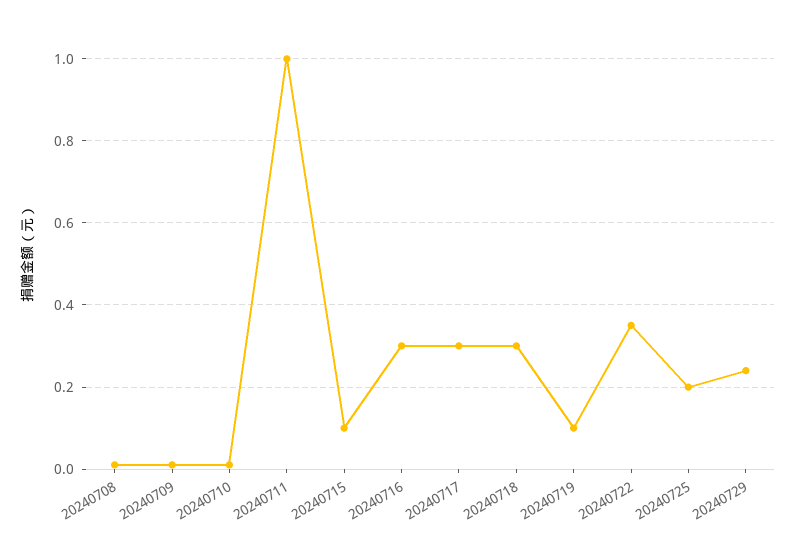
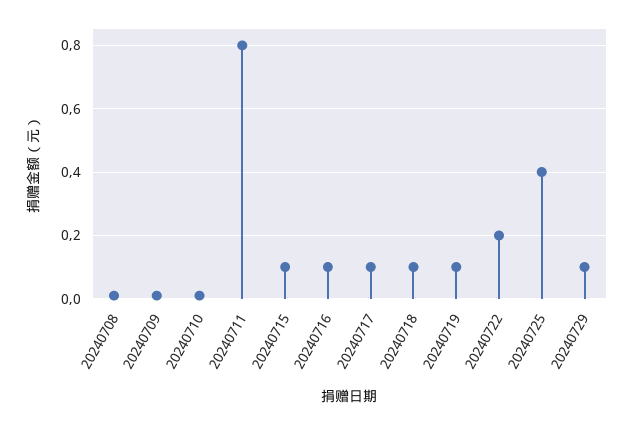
20240711: 1 -> 0.8
20240716: 0.3 -> 0.1
20240717: 0.3 -> 0.1
20240718: 0.3 -> 0.1
20240722: 0.35 -> 0.2
20240725: 0.2 -> 0.4
20240729: 0.25 -> 0.1

